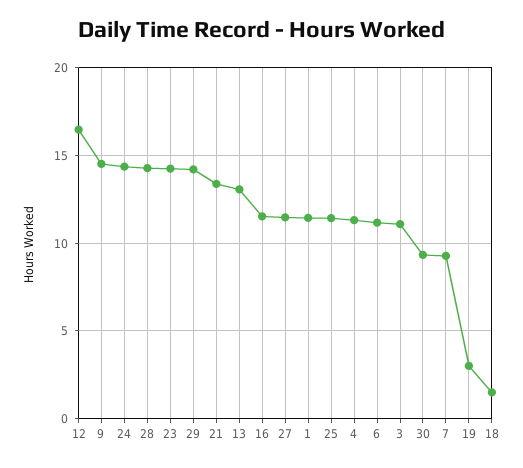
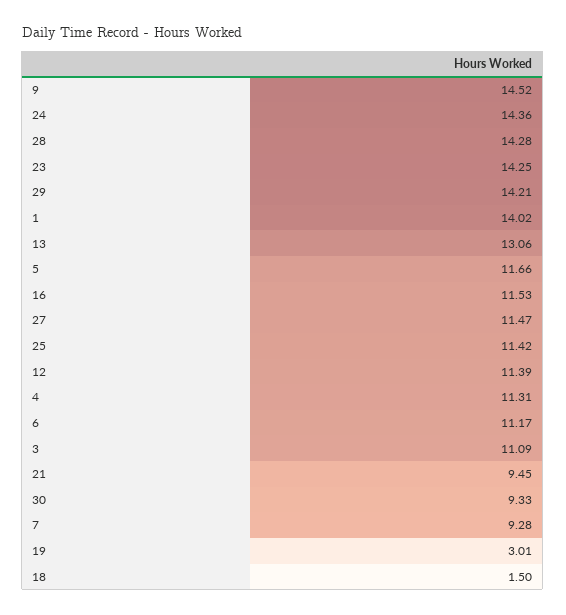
12: 16.5 -> 11.39
21: 13.5 -> 9.45
1: 11.5 -> 14.02
5: none -> 11.66

